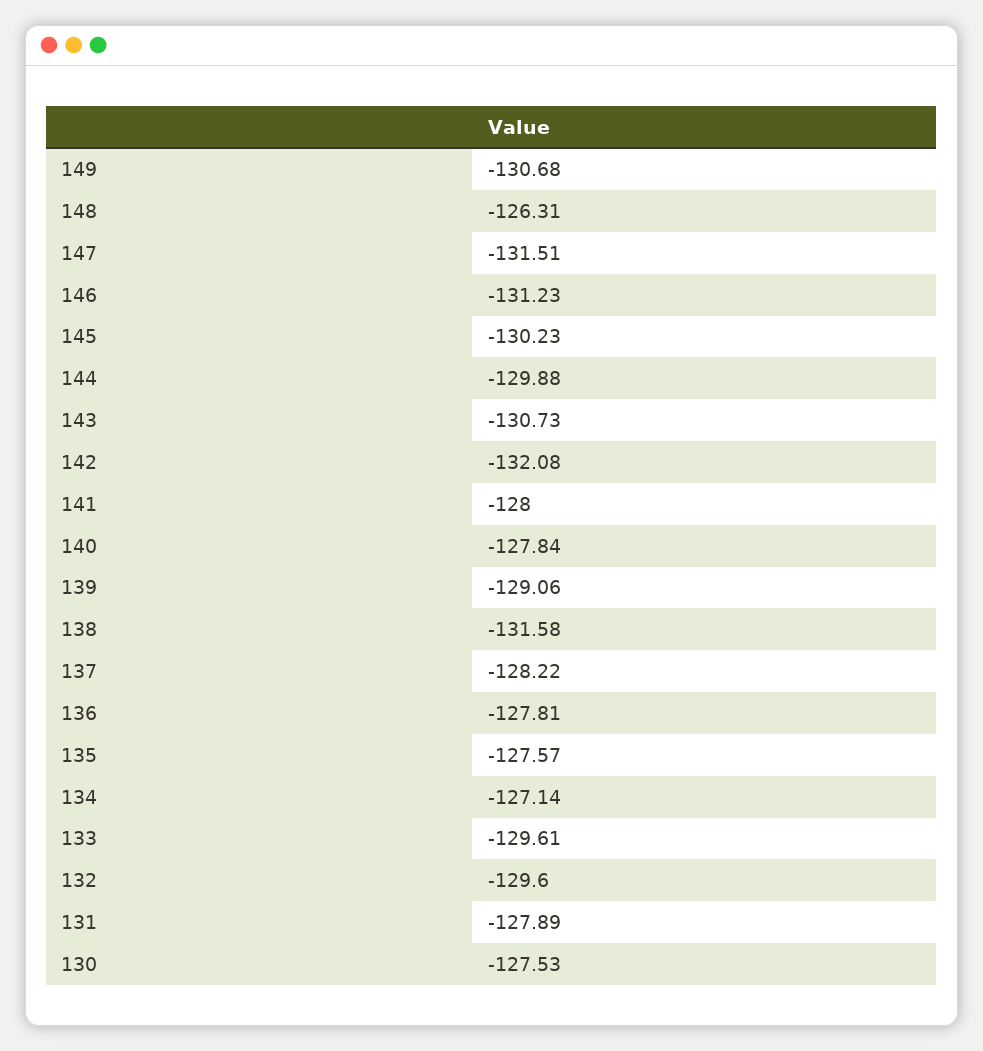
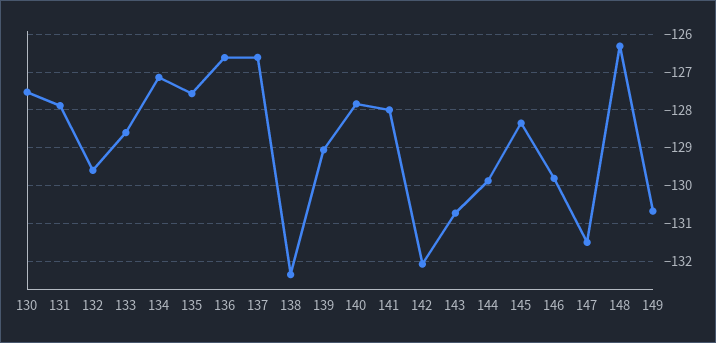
146: -131.23 -> -129.8
145: -130.23 -> -128.4
138: -131.58 -> -132.4
137: -128.22 -> -126.6
136: -127.81 -> -126.6
133: -129.61 -> -128.6

